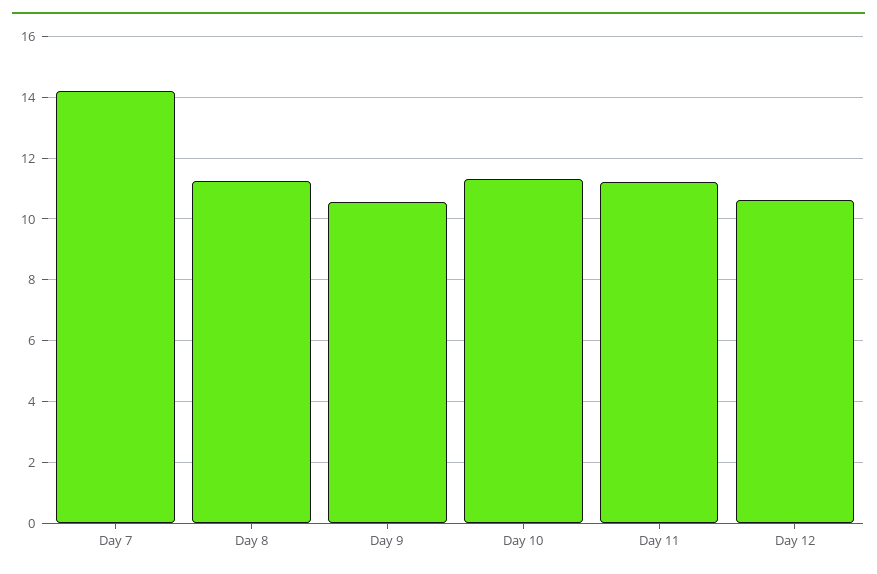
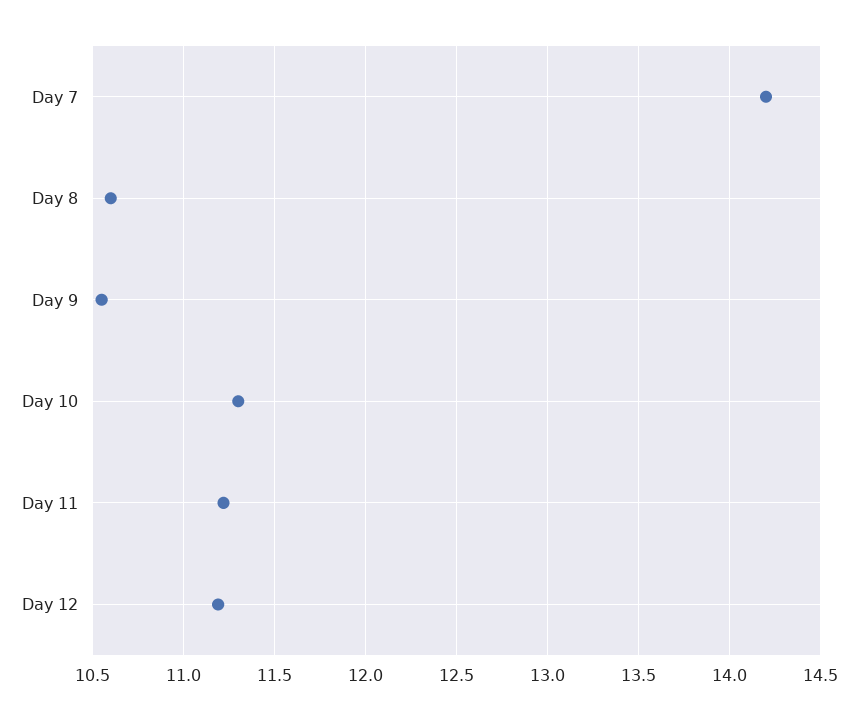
Day 8: 11.2 -> 10.6
Day 12: 10.6 -> 11.2

